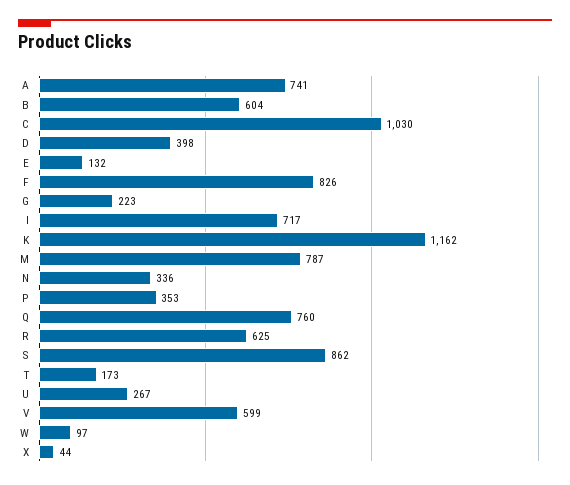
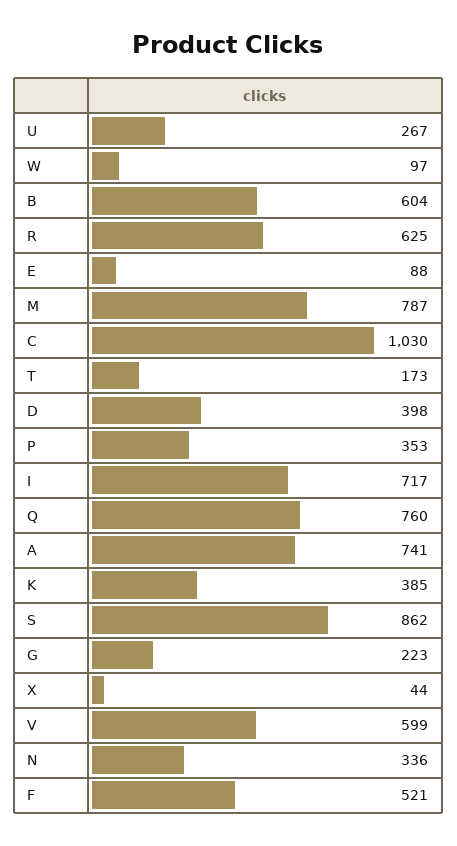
E: 132 -> 88
F: 826 -> 521
K: 1162 -> 385

